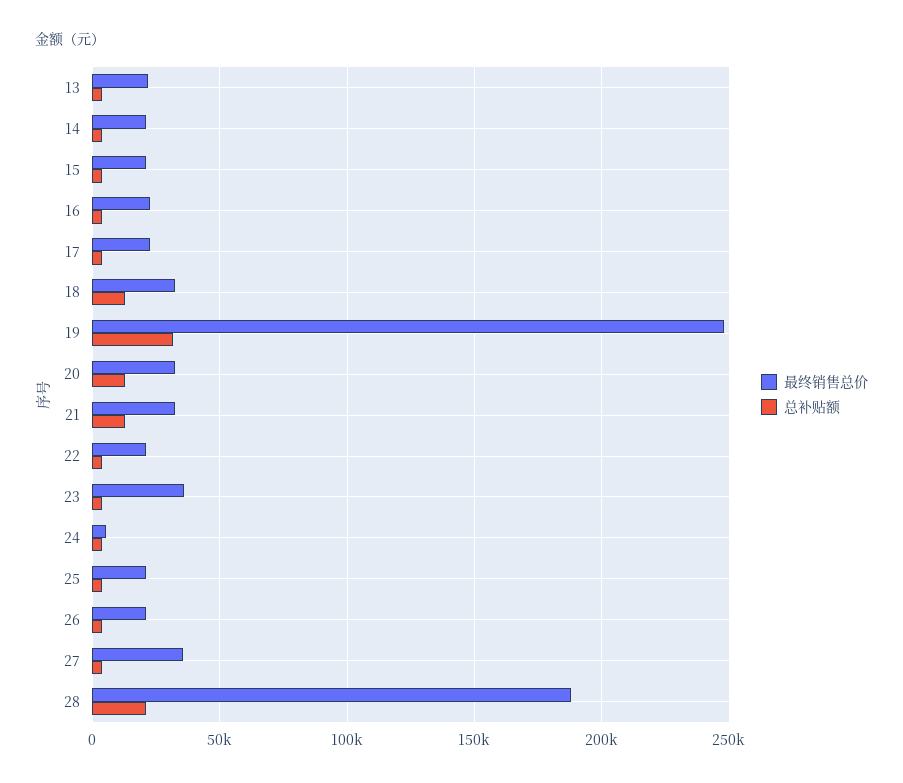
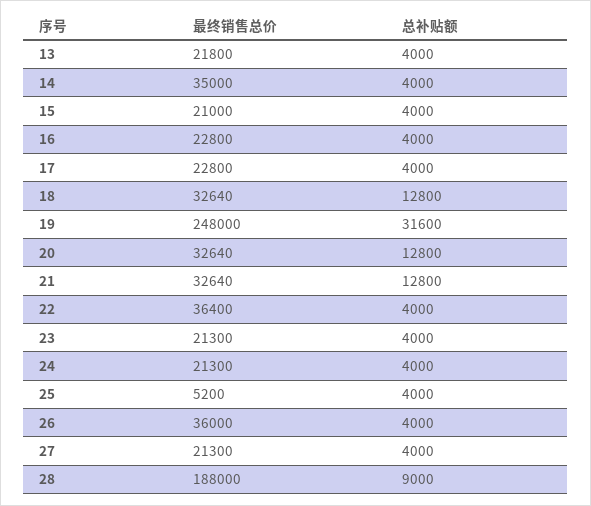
最终销售总价, 14: 20000 -> 35000
最终销售总价, 22: 20000 -> 36400
最终销售总价, 23: 35000 -> 21300
最终销售总价, 24: 5000 -> 21300
最终销售总价, 25: 20000 -> 5200
最终销售总价, 26: 20000 -> 36000
最终销售总价, 27: 35000 -> 21300
总补贴额, 28: 20000 -> 9000

